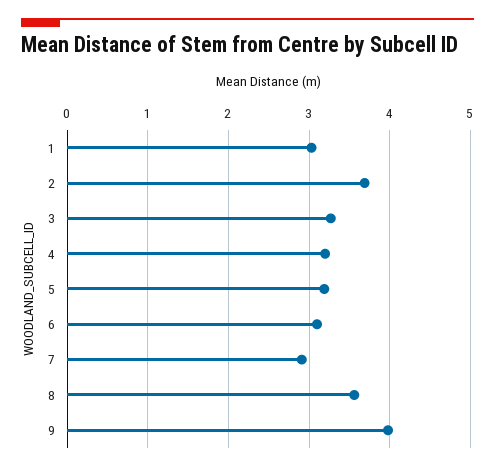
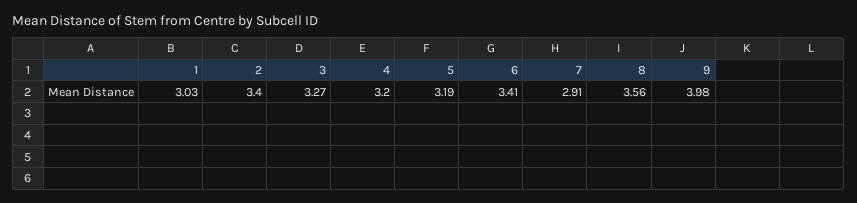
2: 3.7 -> 3.4
6: 3.1 -> 3.41

